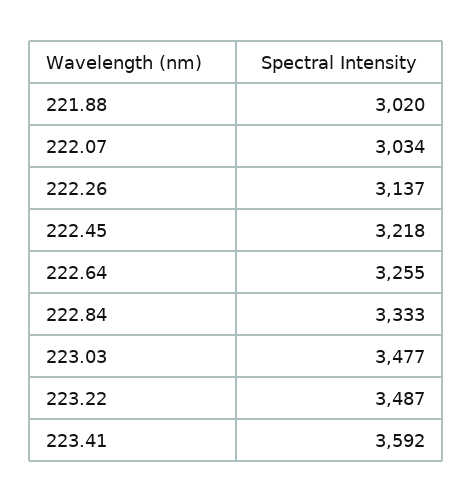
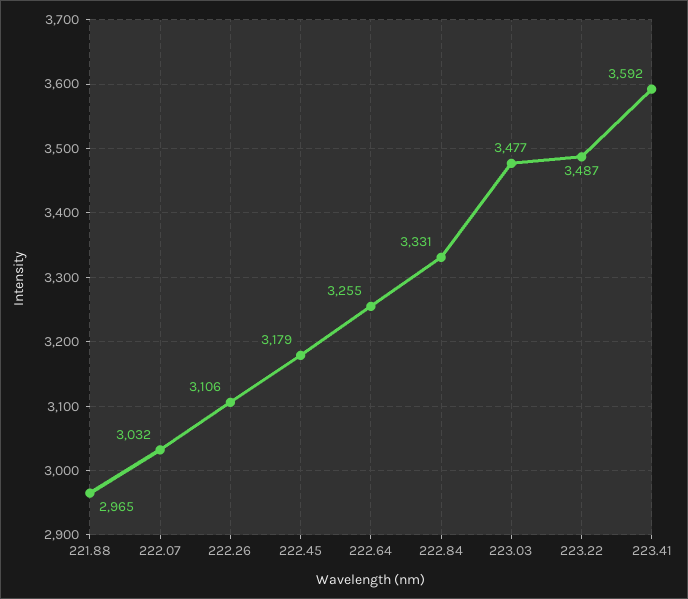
221.88: 3020 -> 2965
222.07: 3034 -> 3032
222.26: 3137 -> 3106
222.45: 3218 -> 3179
222.84: 3333 -> 3331

